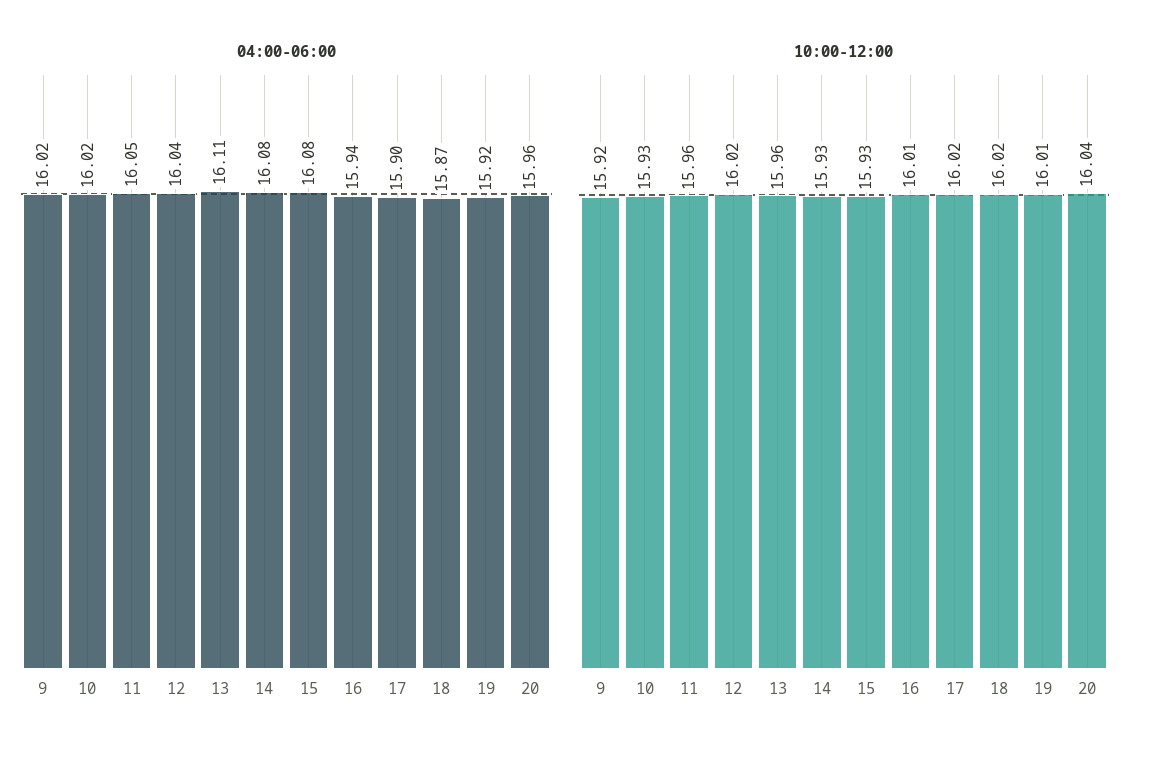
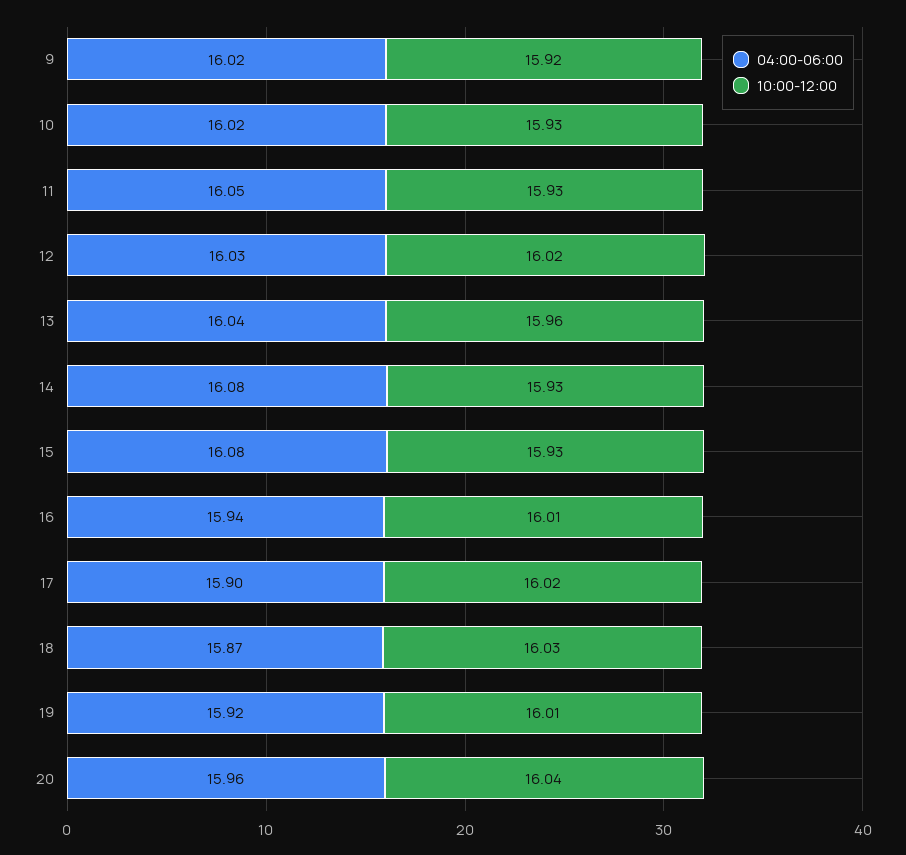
04:00-06:00, 12: 16.04 -> 16.03
04:00-06:00, 13: 16.11 -> 16.04
10:00-12:00, 11: 15.96 -> 15.93
10:00-12:00, 18: 16.02 -> 16.03

